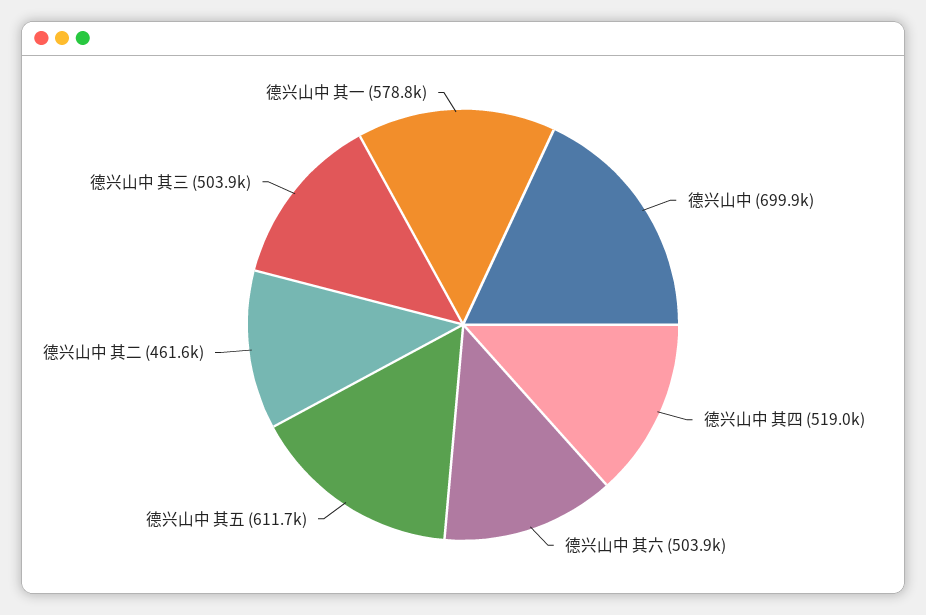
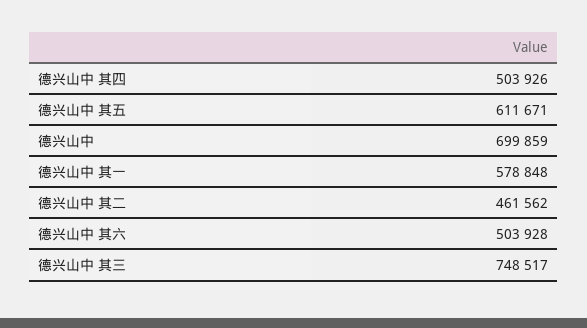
德兴山中 其四: 519000 -> 503926
德兴山中 其三: 503900 -> 748517

